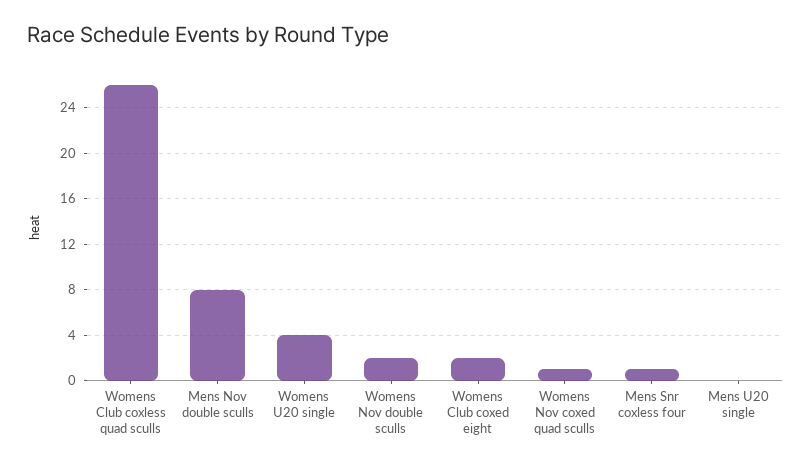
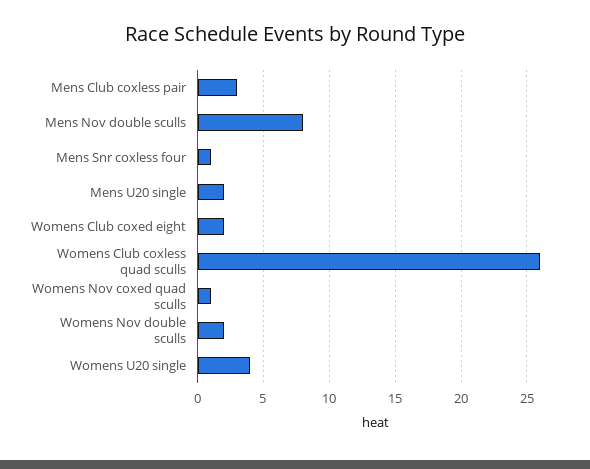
Mens U20 single: 0 -> 2
Mens Club coxless pair: none -> 3

